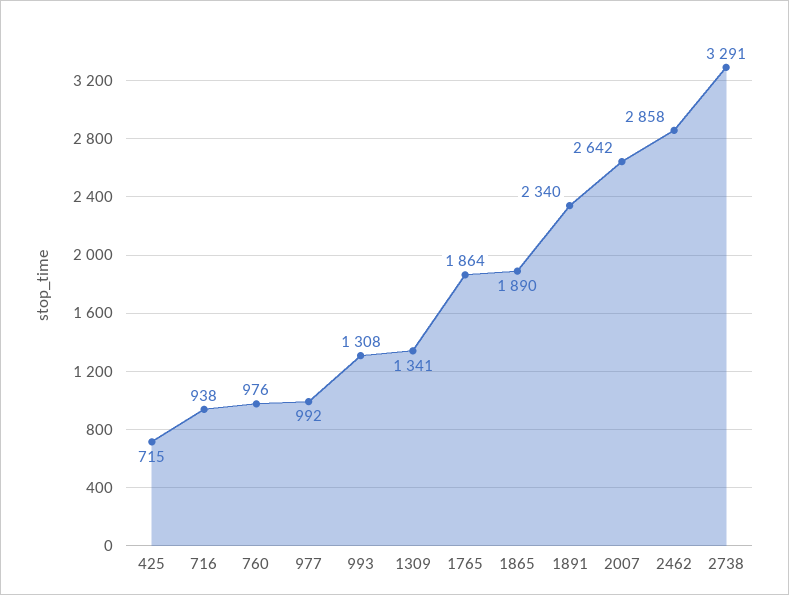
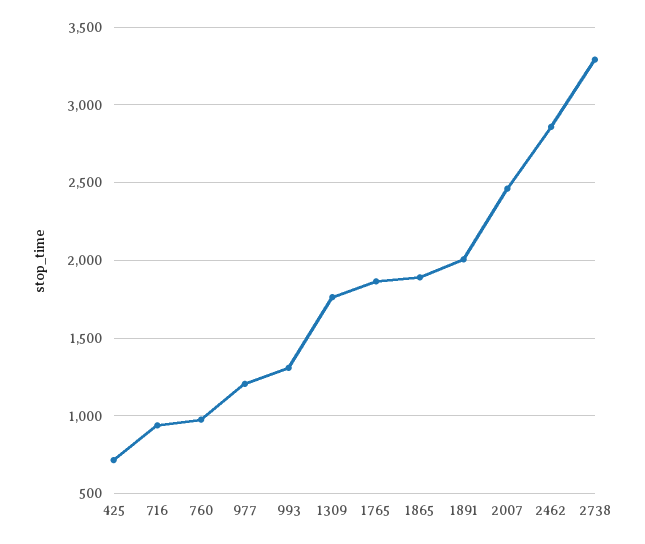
977: 992 -> 1200
1309: 1341 -> 1750
1891: 2340 -> 2000
2007: 2642 -> 2450

